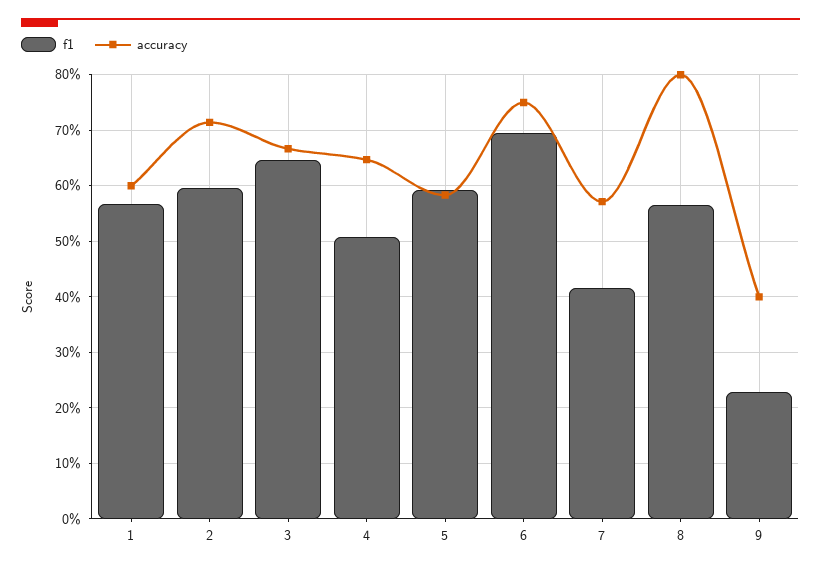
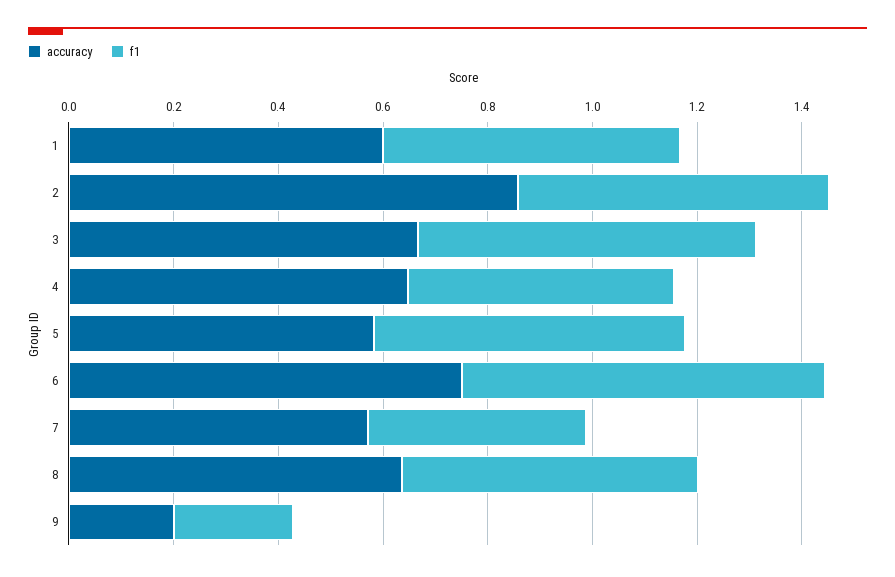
accuracy, 2: 0.72 -> 0.85
accuracy, 8: 0.8 -> 0.65
accuracy, 9: 0.4 -> 0.2

